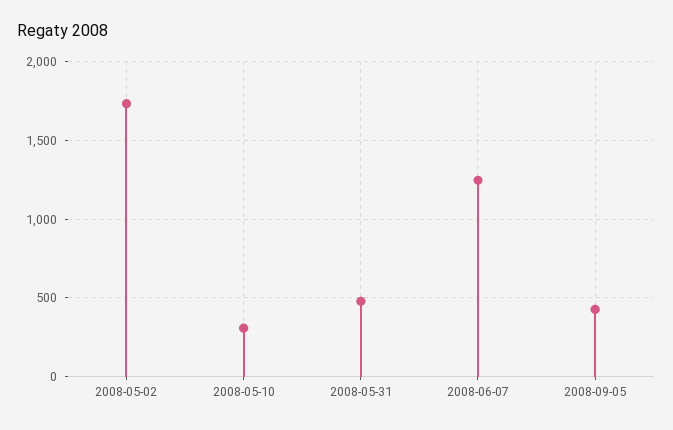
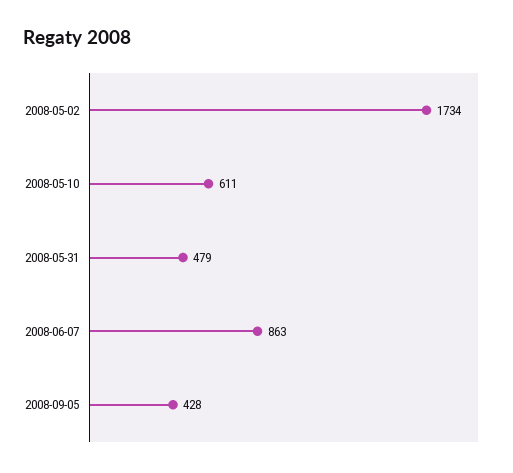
2008-05-10: 300 -> 611
2008-06-07: 1250 -> 863

